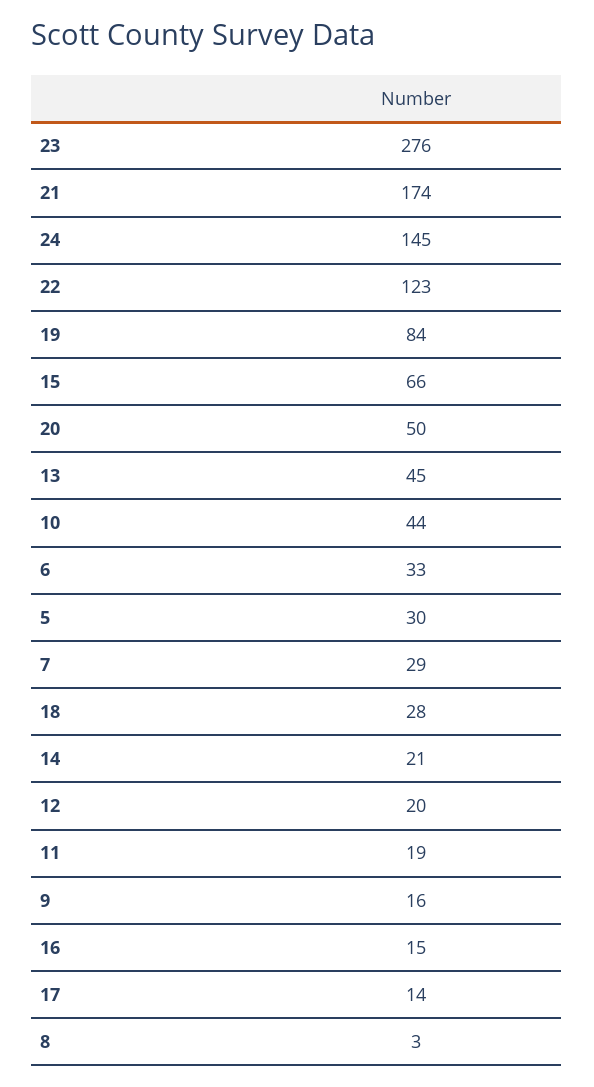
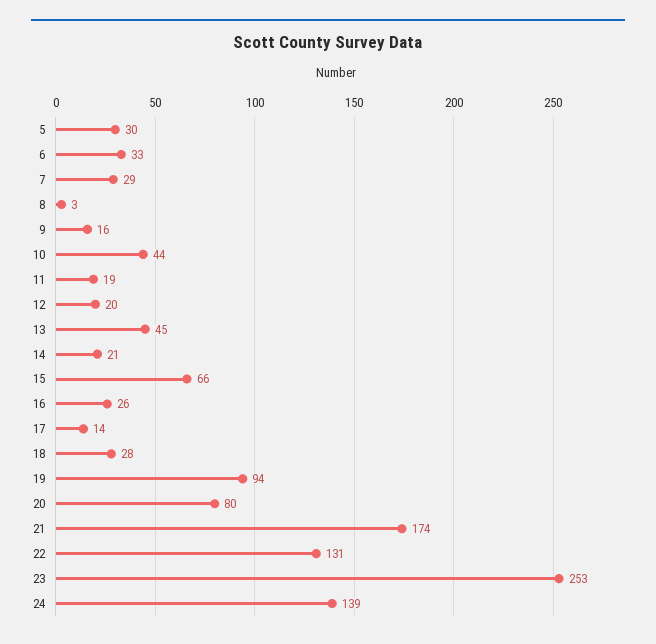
23: 276 -> 253
24: 145 -> 139
22: 123 -> 131
19: 84 -> 94
20: 50 -> 80
16: 15 -> 26

